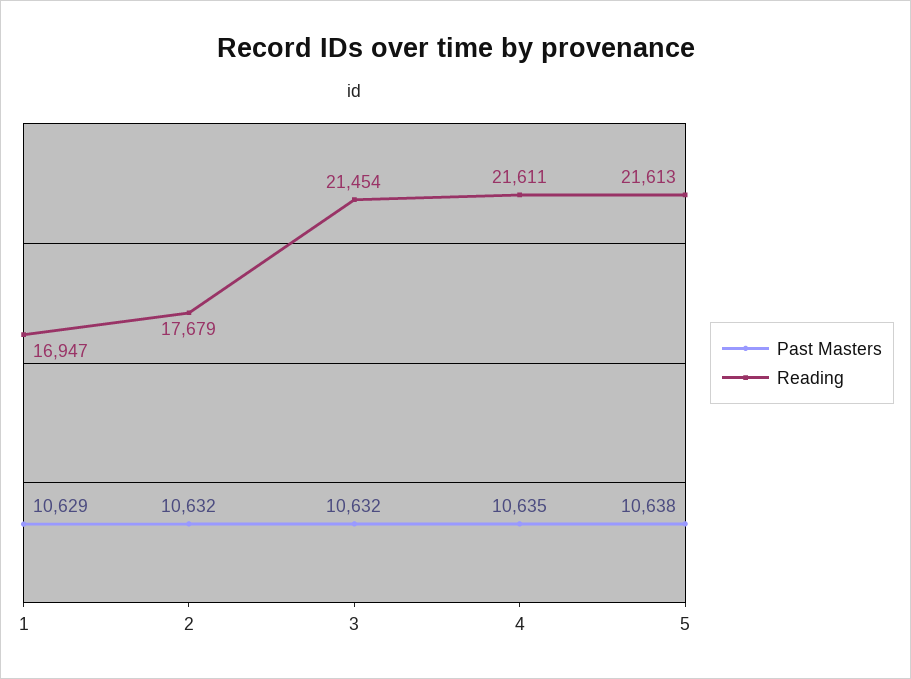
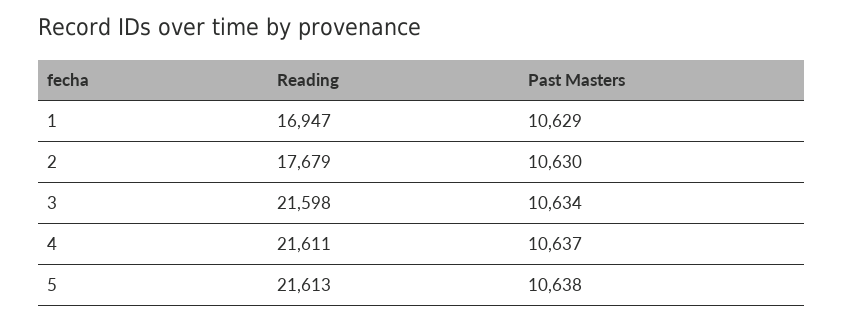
Past Masters, 2: 10632 -> 10630
Past Masters, 3: 10632 -> 10634
Reading, 3: 21454 -> 21598
Past Masters, 4: 10635 -> 10637

